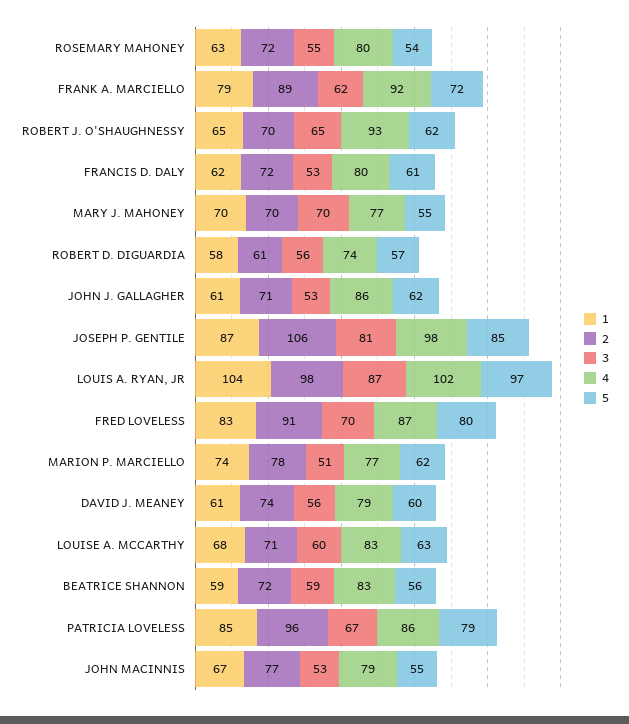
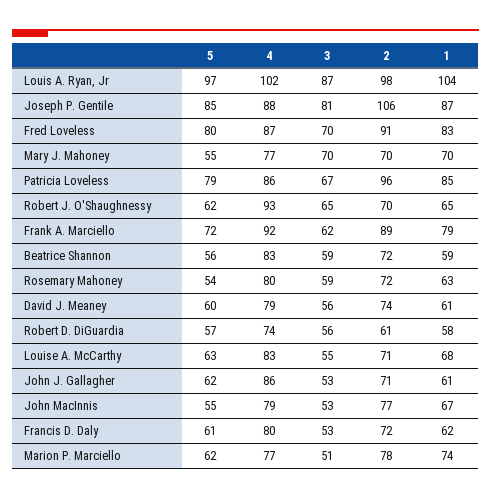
3, ROSEMARY MAHONEY: 55 -> 59
4, JOSEPH P. GENTILE: 98 -> 88
3, LOUISE A. MCCARTHY: 60 -> 55

